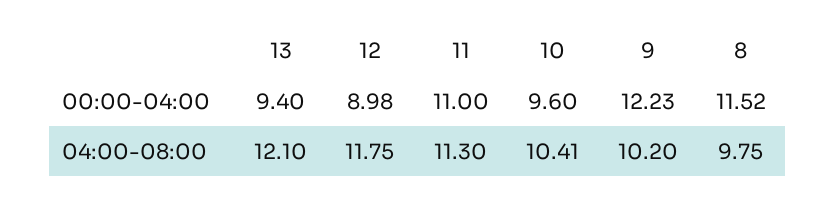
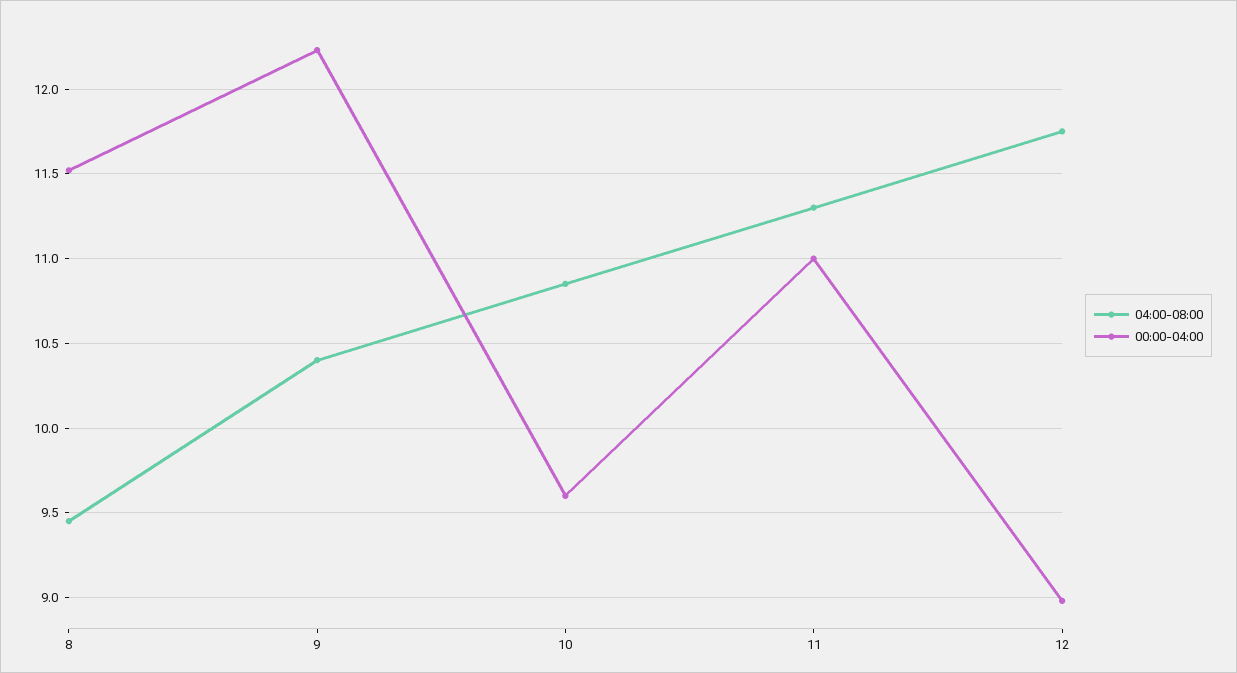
00:00-04:00, 13: 9.4 -> none
04:00-08:00, 13: 12.1 -> none
04:00-08:00, 10: 10.41 -> 10.85
04:00-08:00, 9: 10.2 -> 10.4
04:00-08:00, 8: 9.75 -> 9.45

